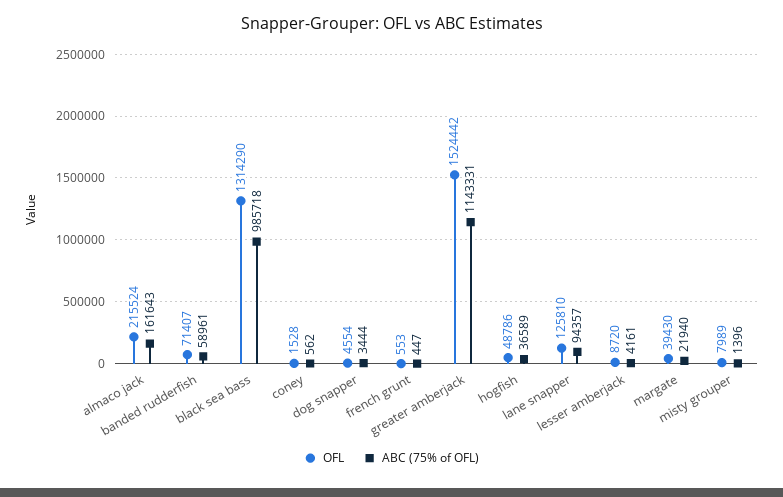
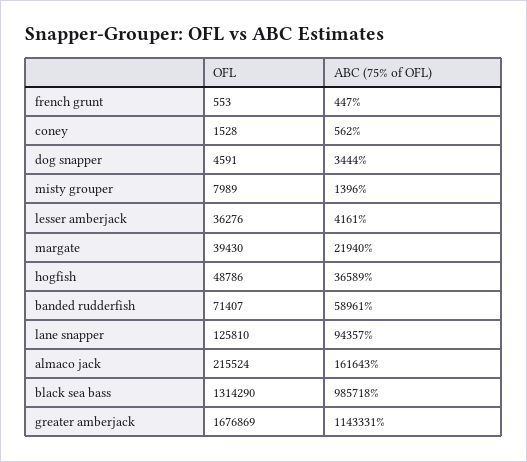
OFL, dog snapper: 4554 -> 4591
OFL, greater amberjack: 1524442 -> 1676869
OFL, lesser amberjack: 8720 -> 36276

